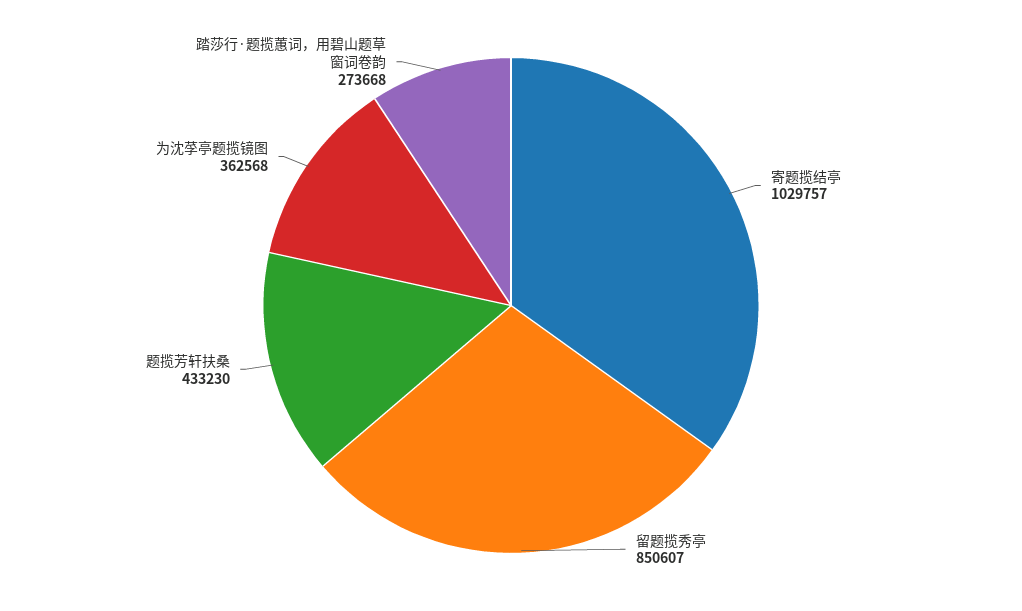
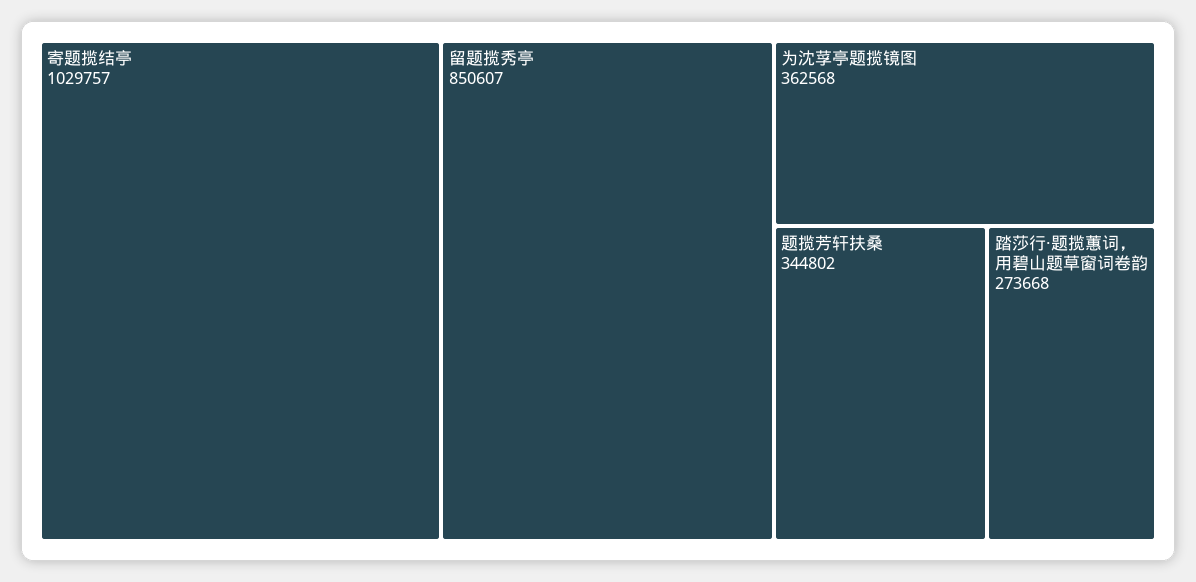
题揽芳轩扶桑: 433230 -> 344802

